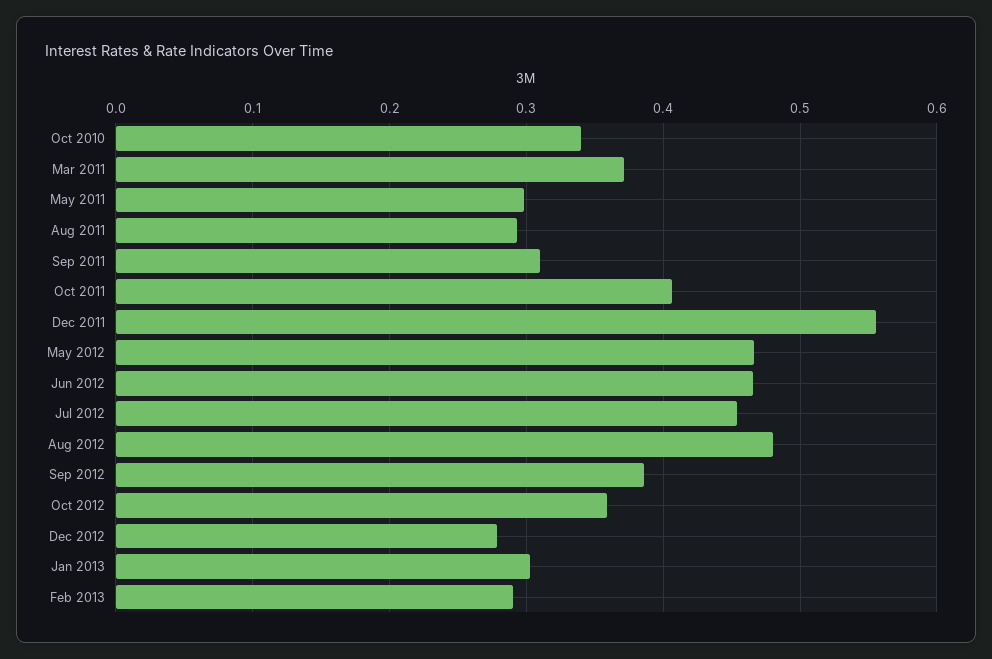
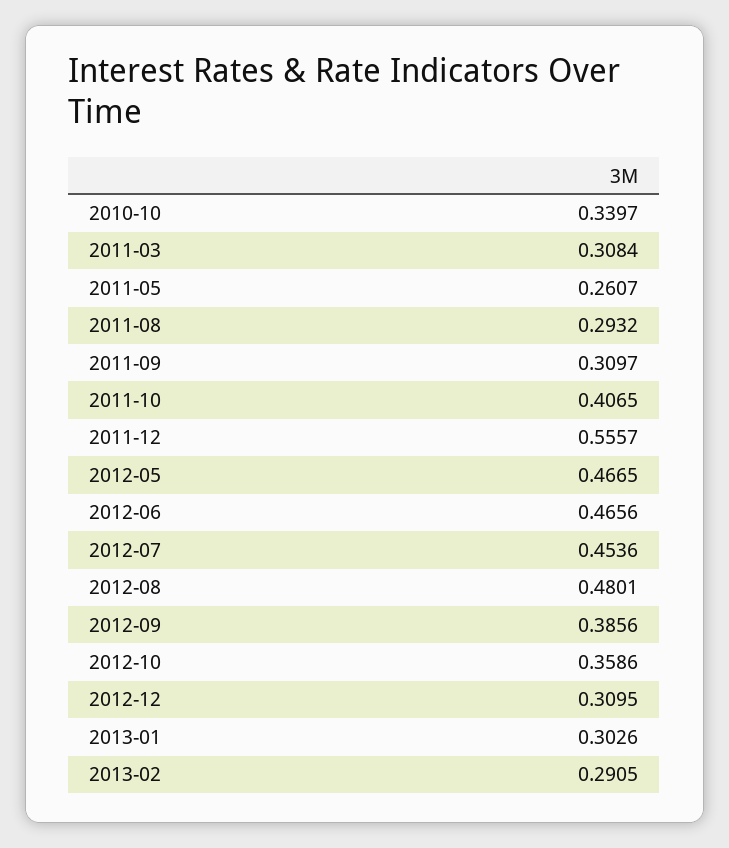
Mar 2011: 0.37 -> 0.3084
May 2011: 0.3 -> 0.2607
Dec 2012: 0.28 -> 0.3095

